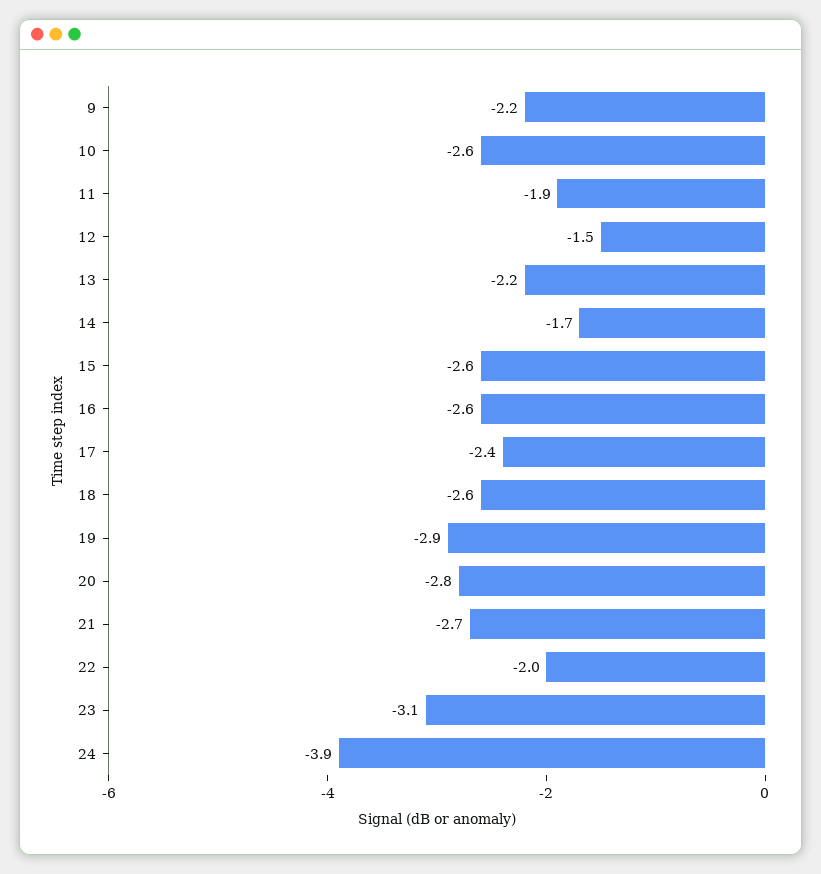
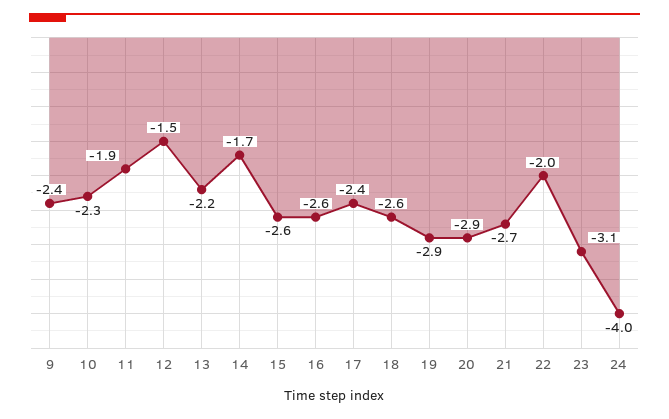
9: -2.2 -> -2.4
10: -2.6 -> -2.3
20: -2.8 -> -2.9
24: -3.9 -> -4

